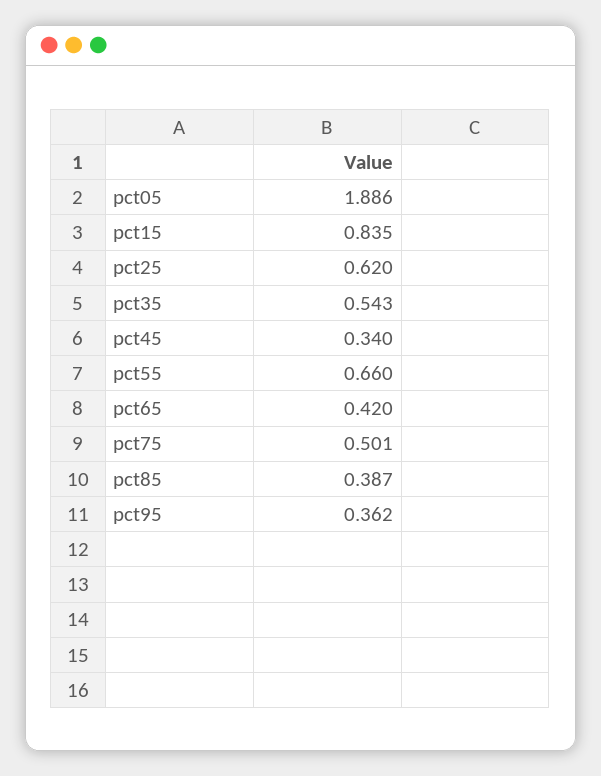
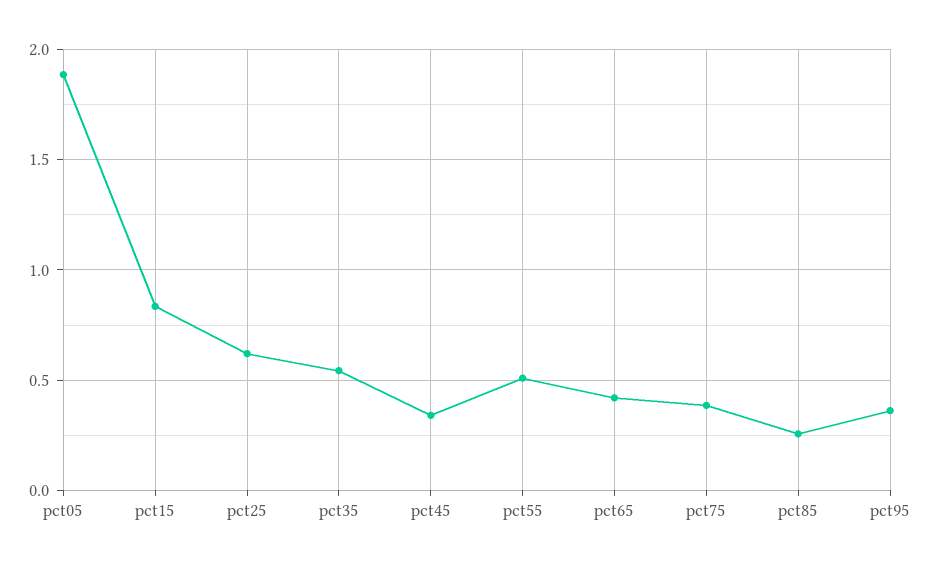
pct55: 0.66 -> 0.5
pct75: 0.501 -> 0.4
pct85: 0.387 -> 0.25

